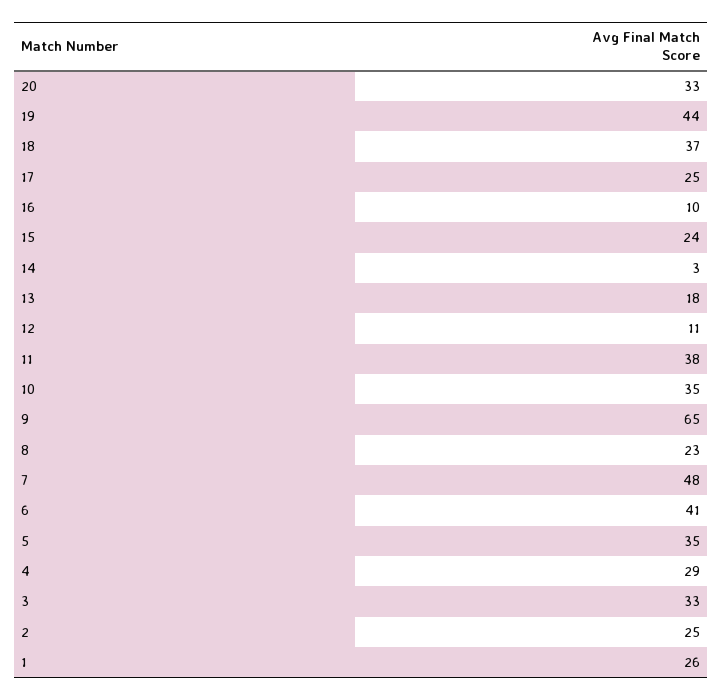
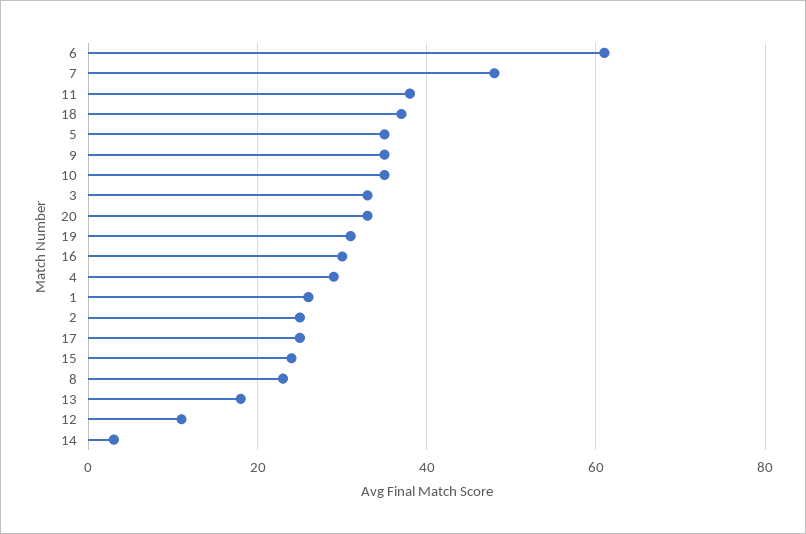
19: 44 -> 30
16: 10 -> 30
9: 65 -> 35
6: 41 -> 60

